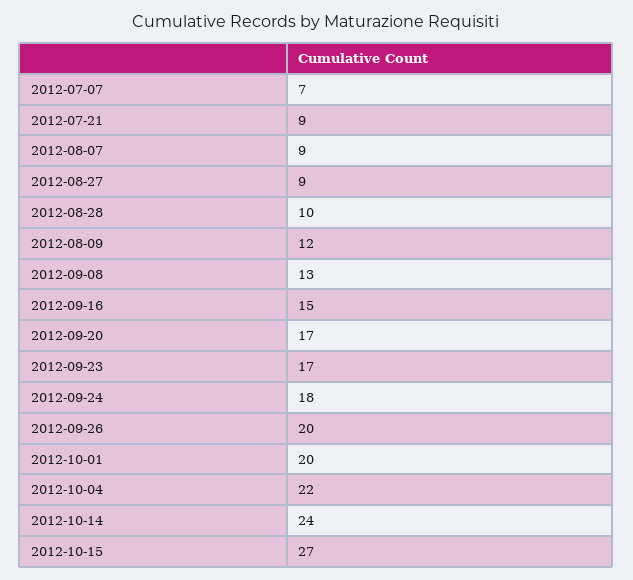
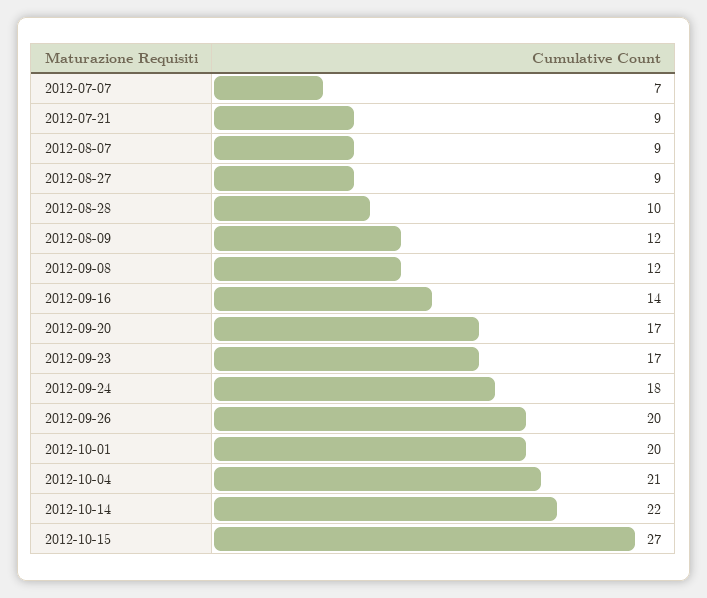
2012-09-08: 13 -> 12
2012-09-16: 15 -> 14
2012-10-04: 22 -> 21
2012-10-14: 24 -> 22

